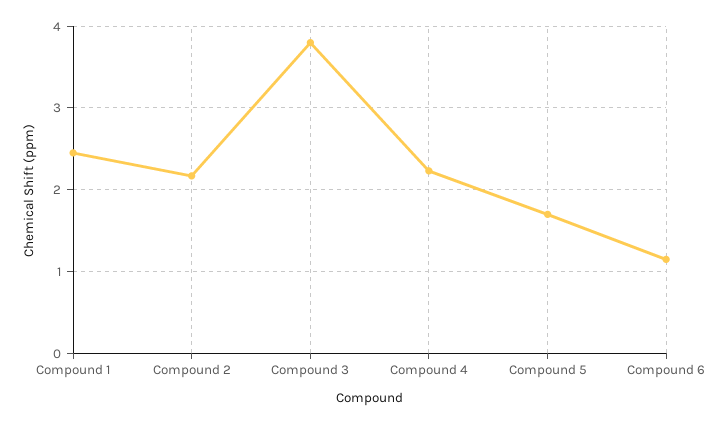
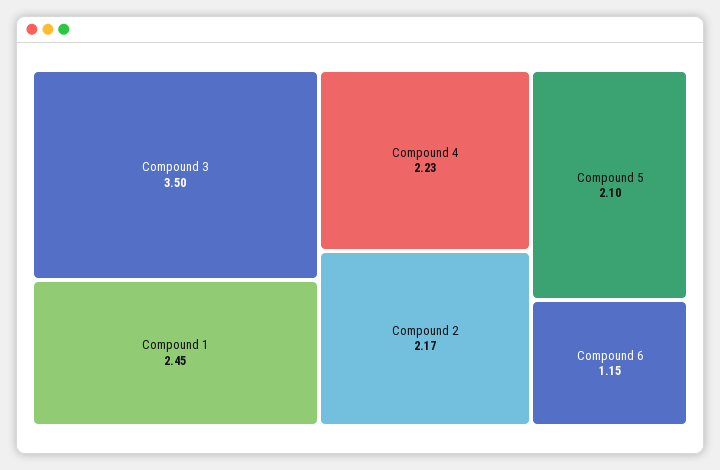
Compound 3: 3.8 -> 3.5
Compound 5: 1.7 -> 2.1

